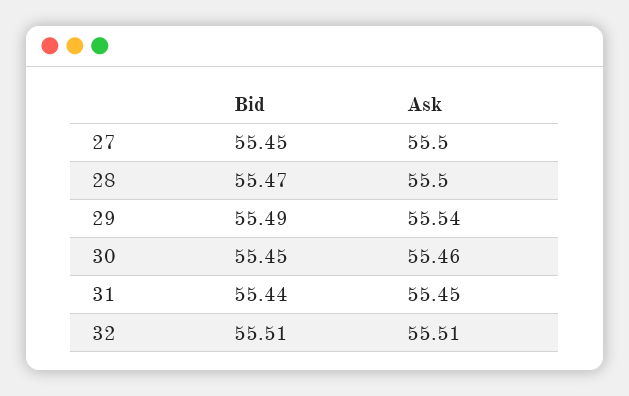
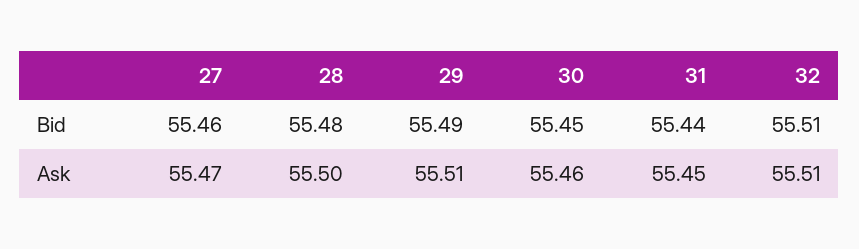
Bid, 27: 55.45 -> 55.46
Ask, 27: 55.5 -> 55.47
Bid, 28: 55.47 -> 55.48
Ask, 29: 55.54 -> 55.51

